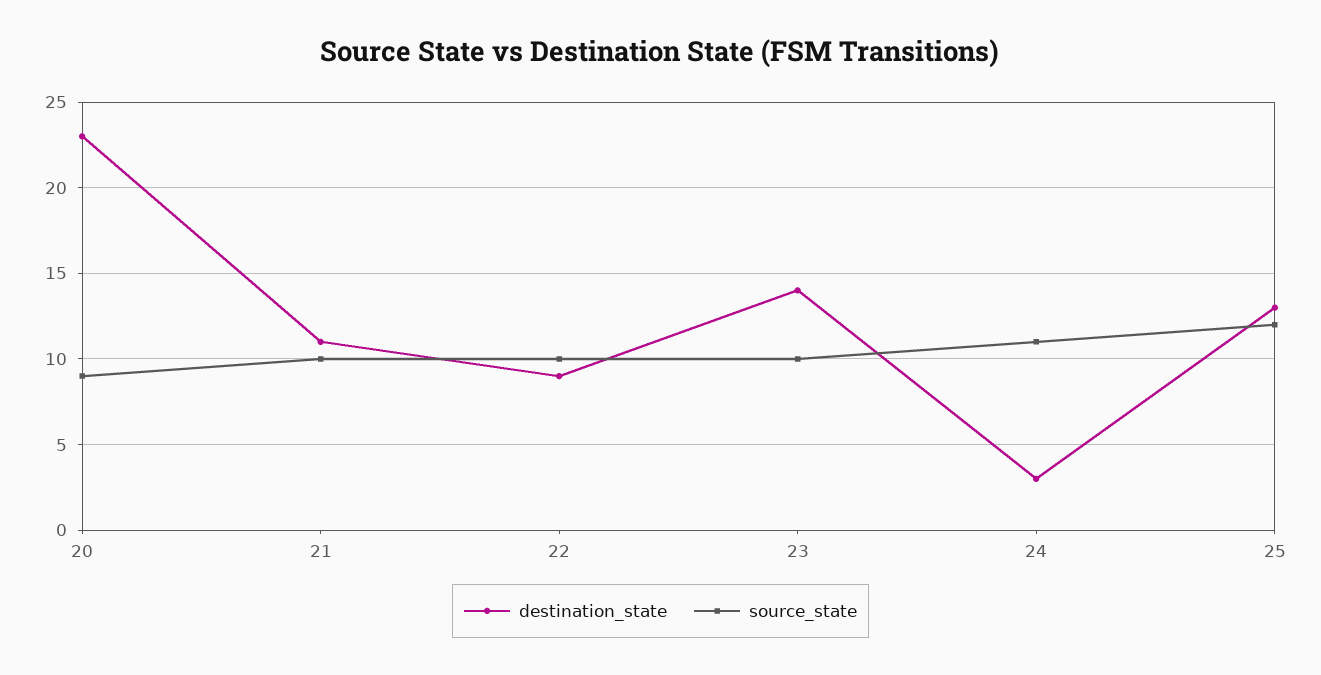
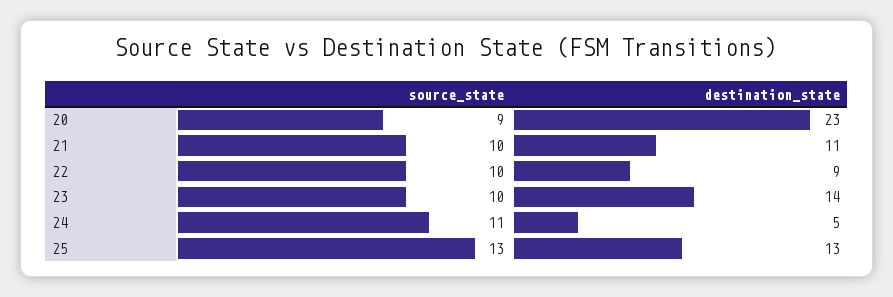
destination_state, 24: 3 -> 5
source_state, 25: 12 -> 13

